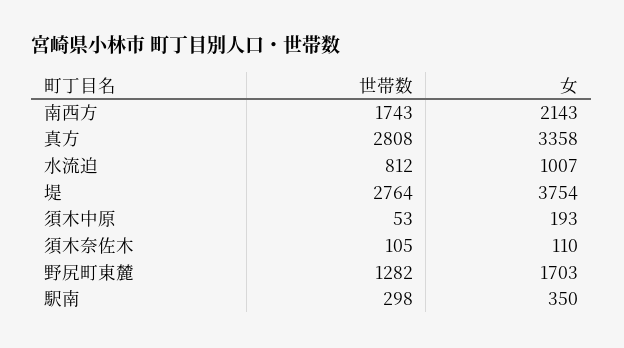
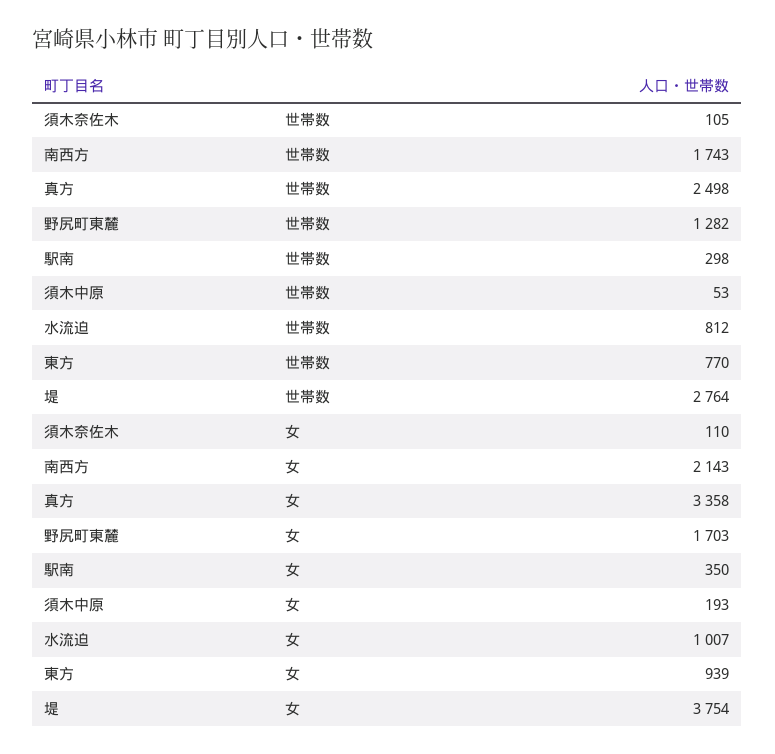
世帯数, 真方: 2808 -> 2498
世帯数, 東方: none -> 770
女, 東方: none -> 939

